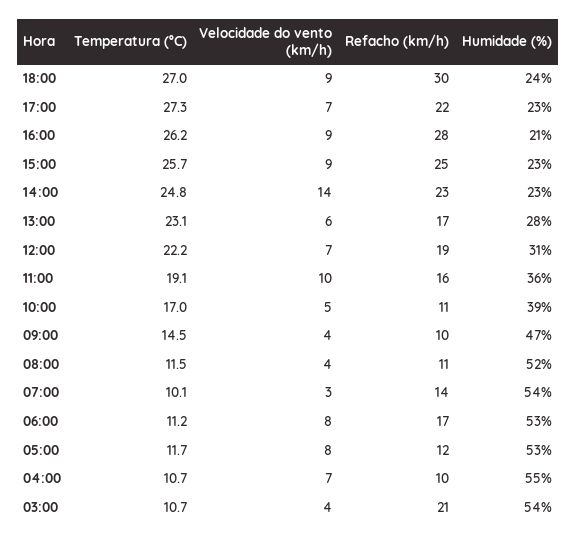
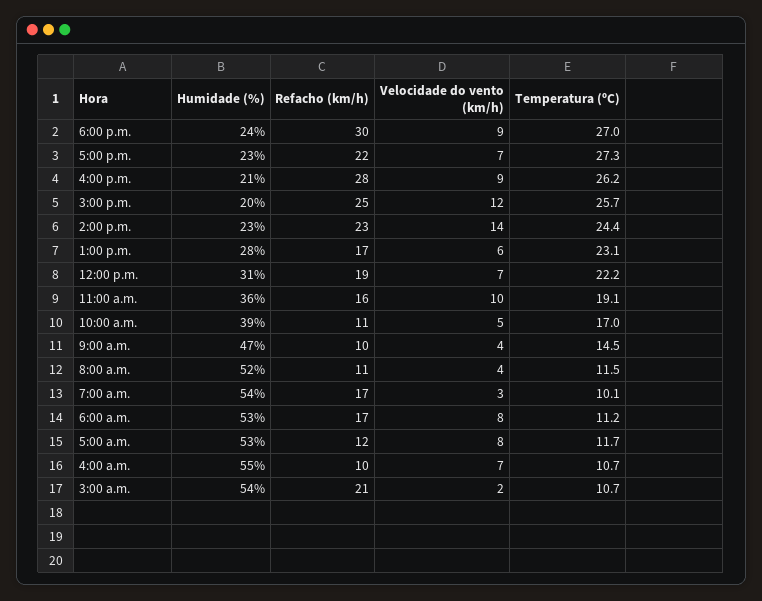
Velocidade do vento (km/h), 15:00: 9 -> 12
Humidade (%), 15:00: 23 -> 20
Temperatura (ºC), 14:00: 24.8 -> 24.4
Refacho (km/h), 07:00: 14 -> 17
Velocidade do vento (km/h), 03:00: 4 -> 2

